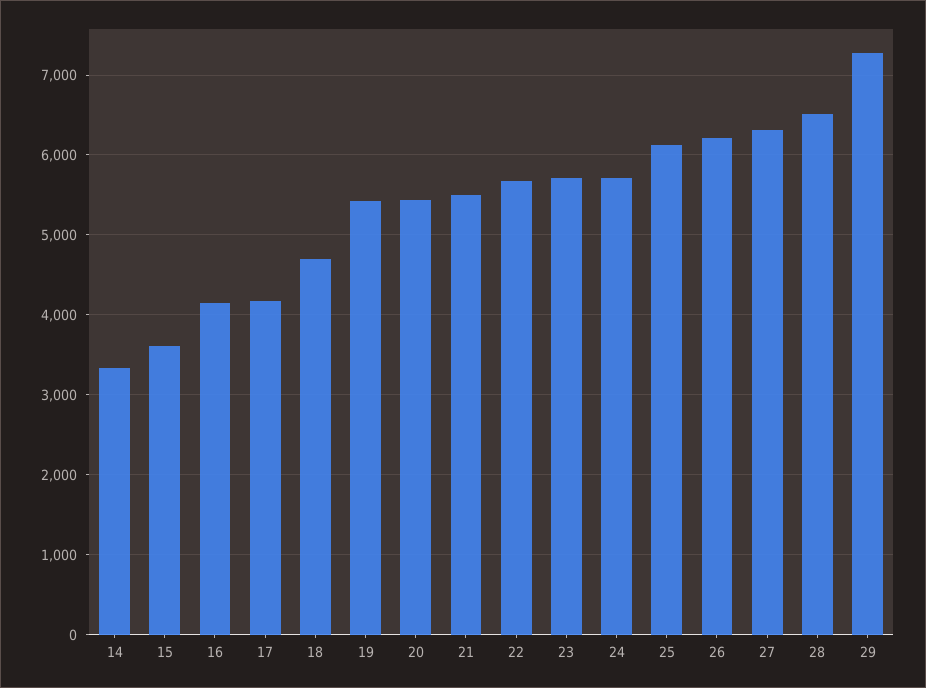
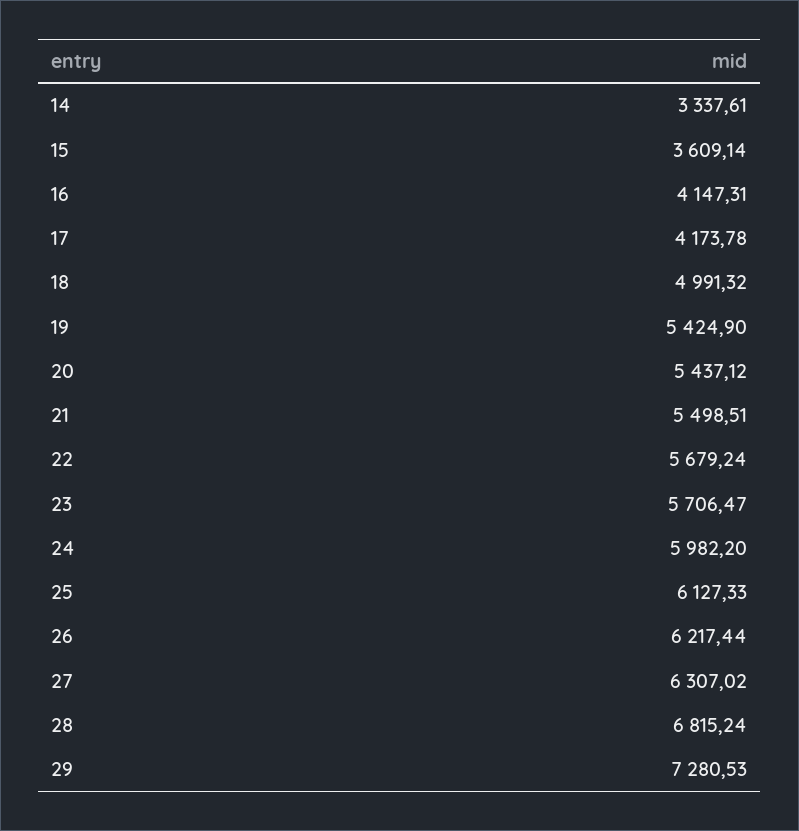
18: 4700 -> 4991.32
24: 5700 -> 5982.2
28: 6500 -> 6815.24

